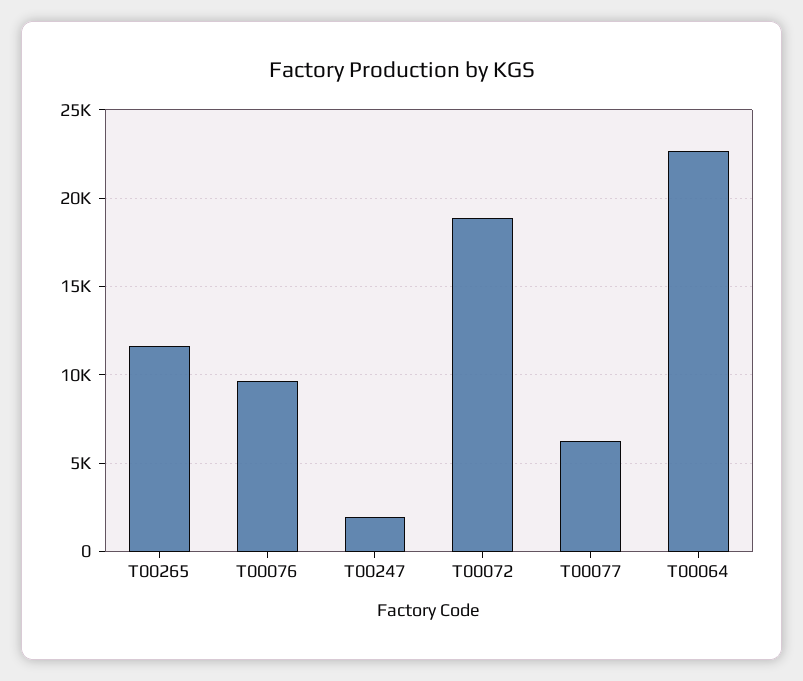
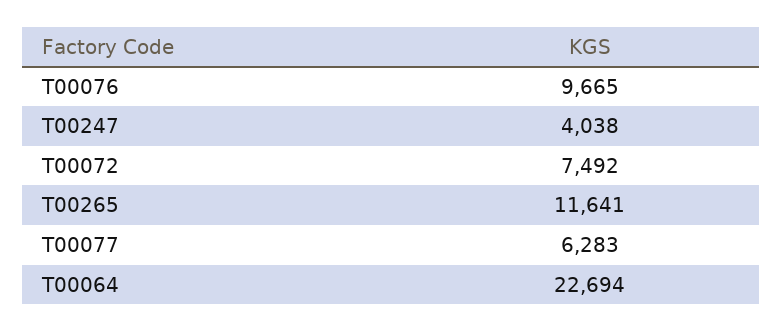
T00247: 2000 -> 4038
T00072: 19000 -> 7492

